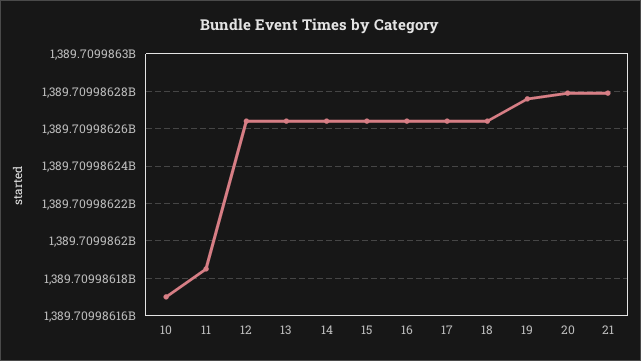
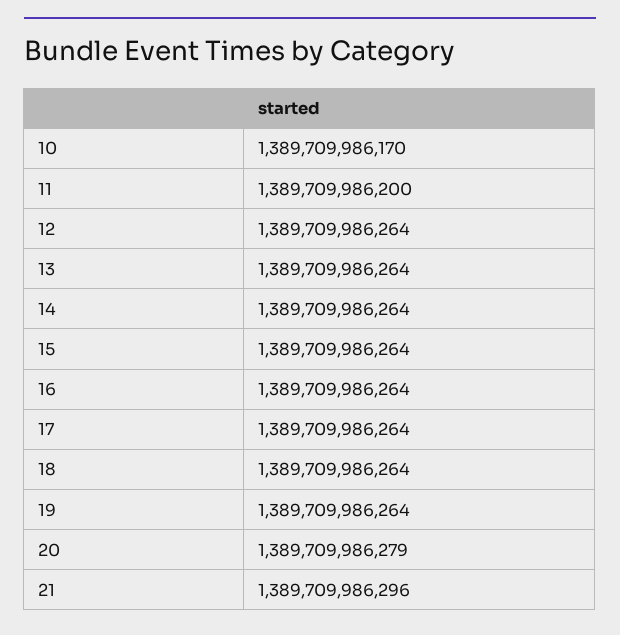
11: 1389709986185 -> 1389709986200
19: 1389709986275 -> 1389709986264
21: 1389709986280 -> 1389709986296

